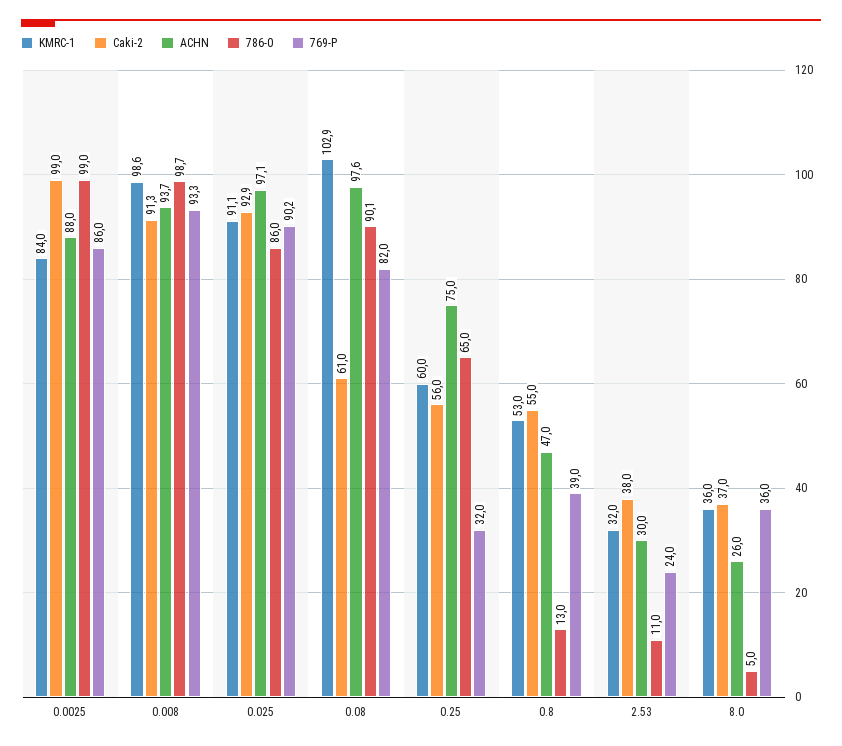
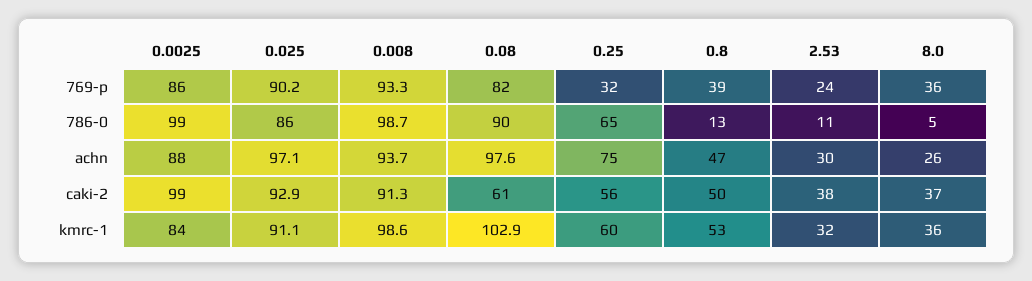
786-0, 0.08: 90.1 -> 90
Caki-2, 0.8: 55 -> 50

